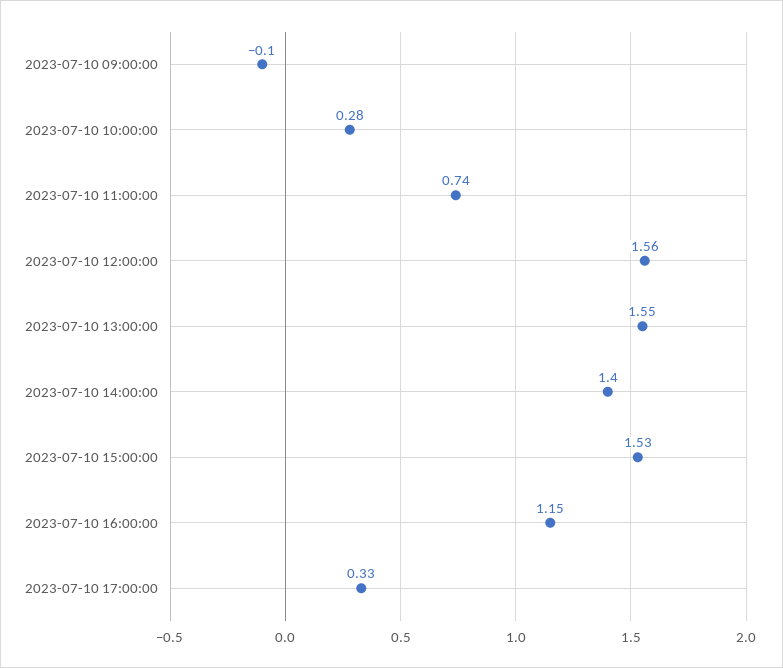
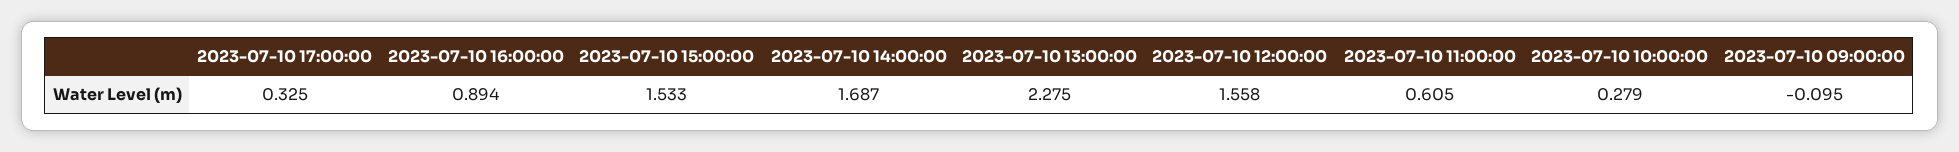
2023-07-10 11:00:00: 0.74 -> 0.605
2023-07-10 13:00:00: 1.55 -> 2.275
2023-07-10 14:00:00: 1.4 -> 1.687
2023-07-10 16:00:00: 1.15 -> 0.894

